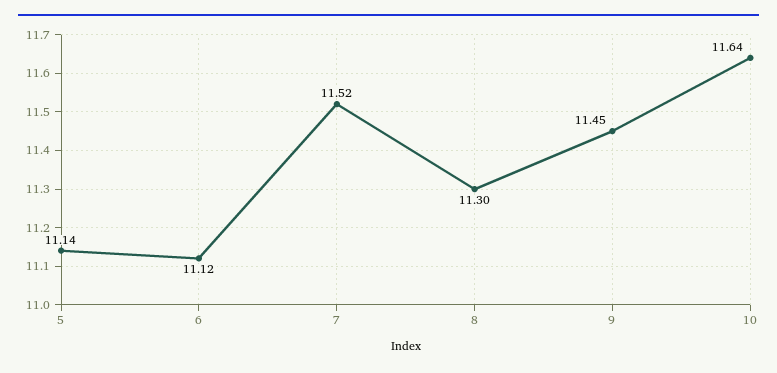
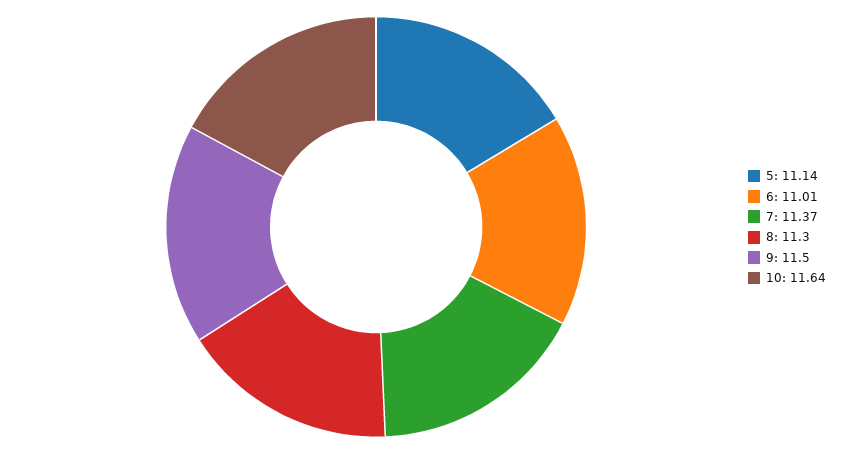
6: 11.12 -> 11.01
7: 11.52 -> 11.37
9: 11.45 -> 11.5

